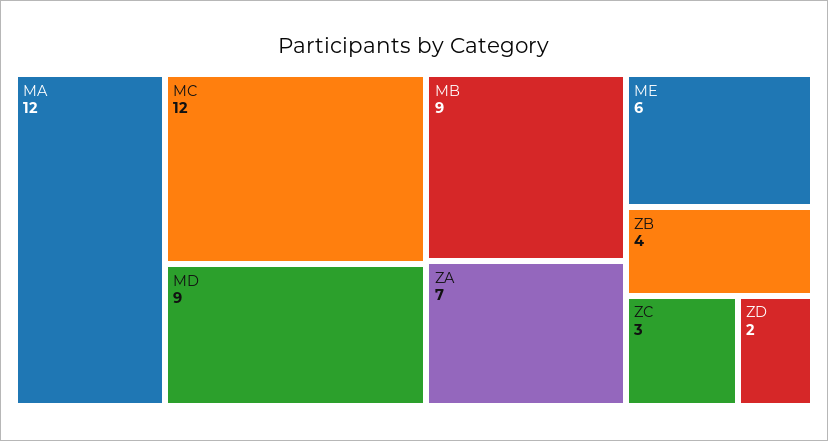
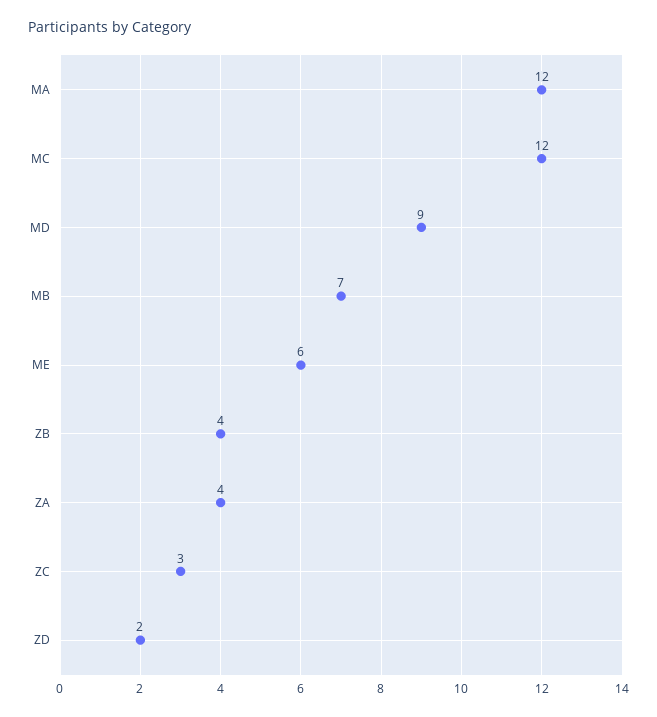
MB: 9 -> 7
ZA: 7 -> 4

